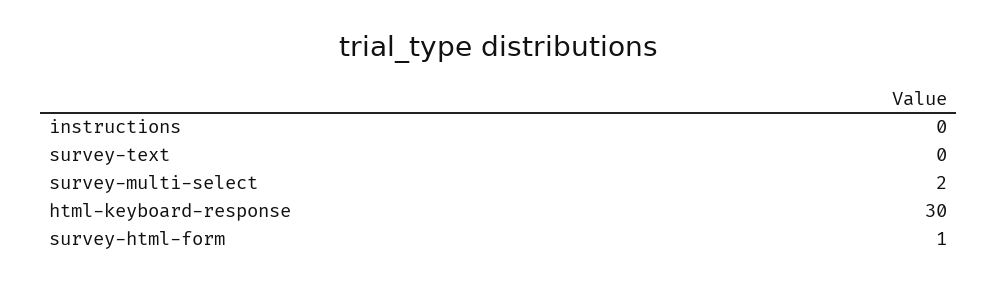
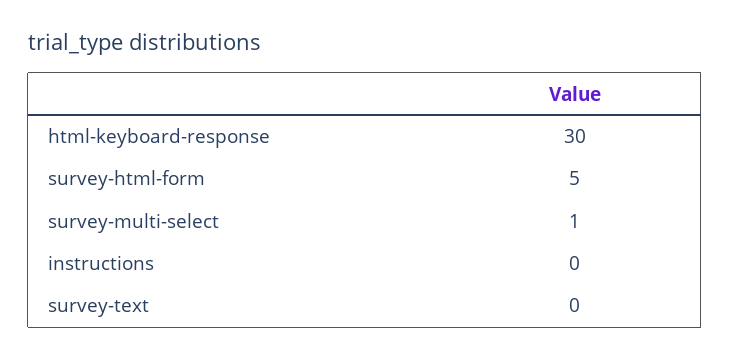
survey-multi-select: 2 -> 1
survey-html-form: 1 -> 5

